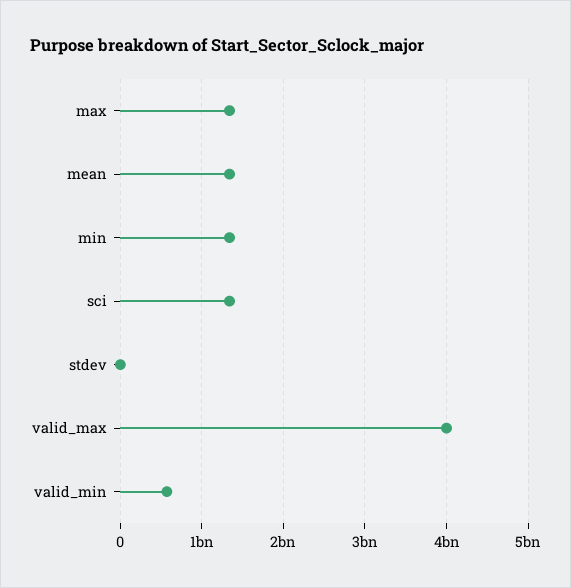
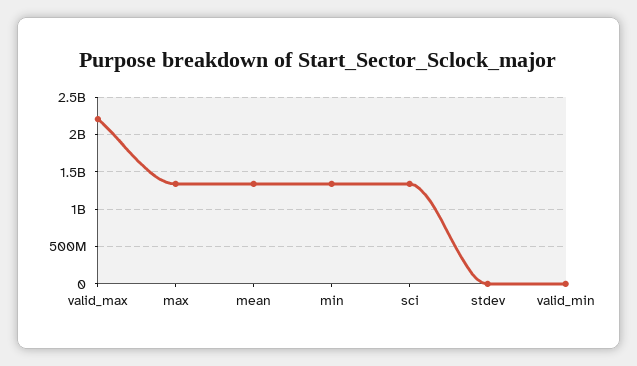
valid_max: 4000000000 -> 2200000000
valid_min: 600000000 -> 0

